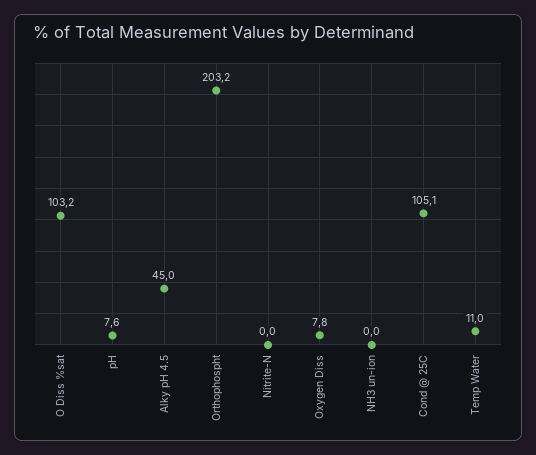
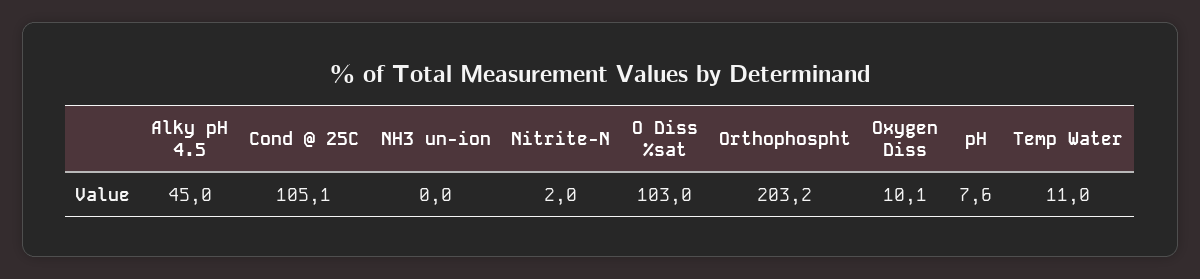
O Diss %sat: 103.2 -> 103
Nitrite-N: 0 -> 2
Oxygen Diss: 7.8 -> 10.1

